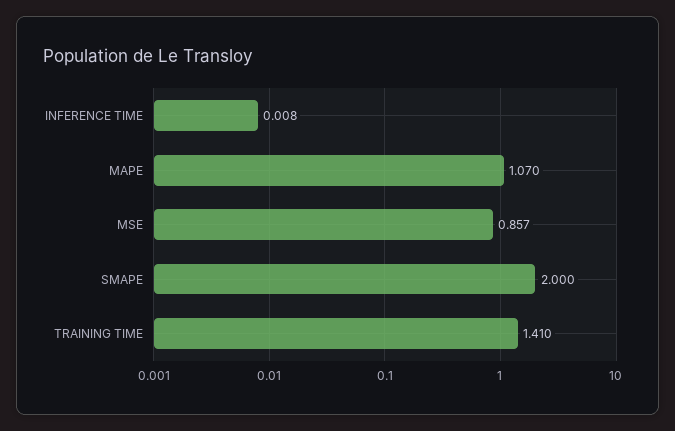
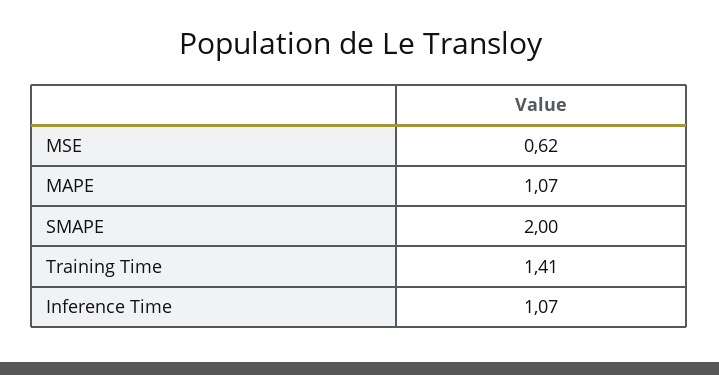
INFERENCE TIME: 0.008 -> 1.07
MSE: 0.857 -> 0.62

